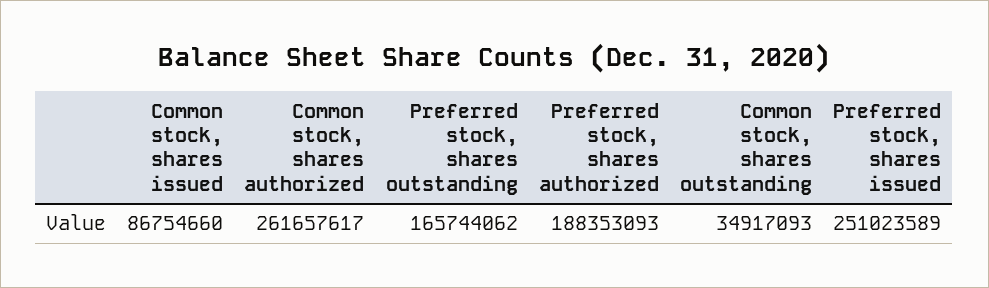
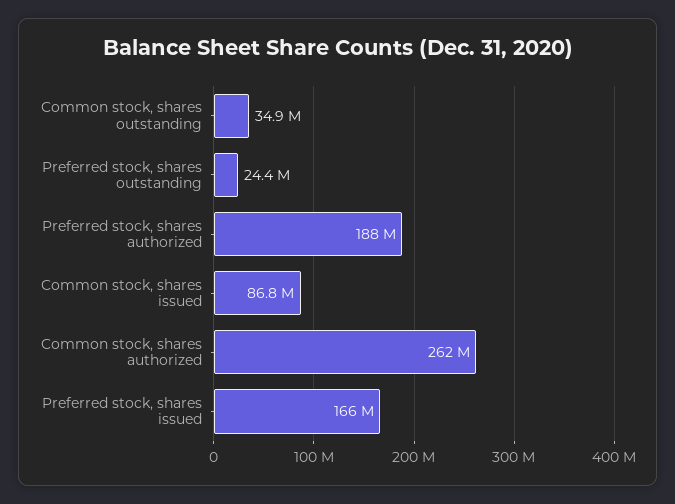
Preferred stock, shares outstanding: 165744062 -> 24400000
Preferred stock, shares issued: 251023589 -> 166000000

